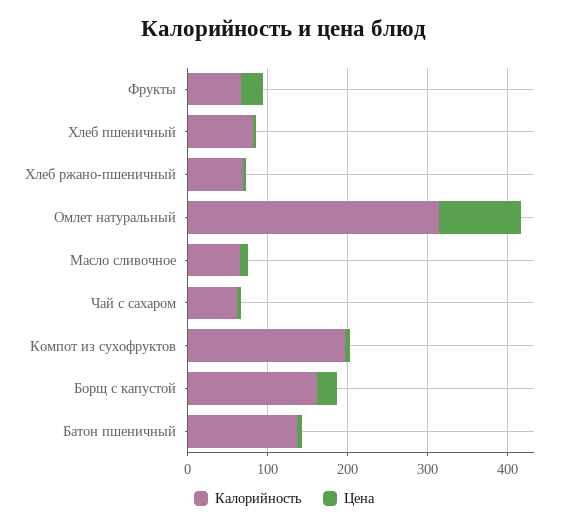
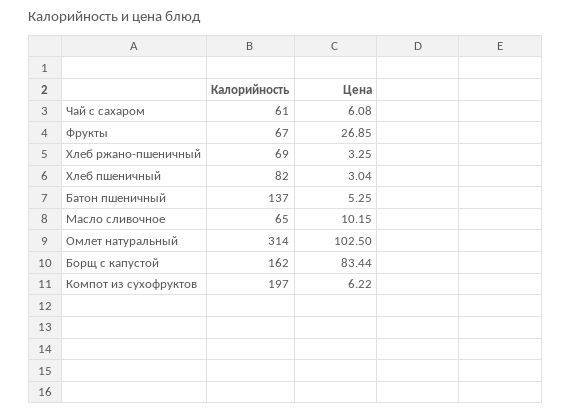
Цена, Борщ с капустой: 20 -> 83.44

